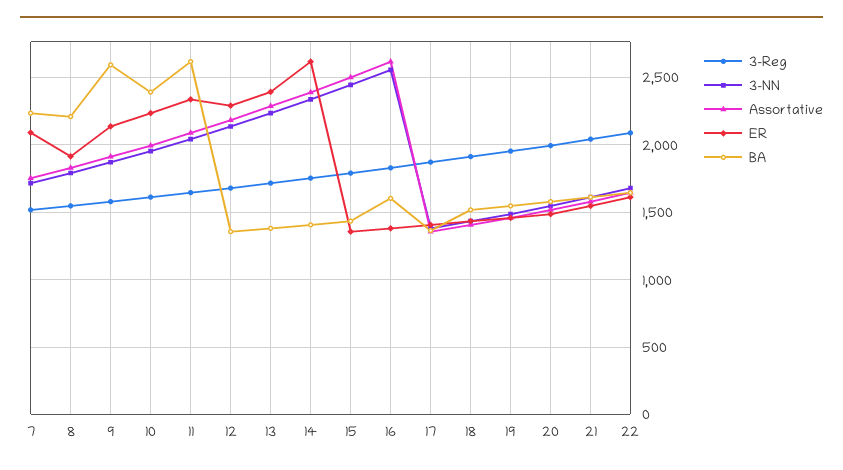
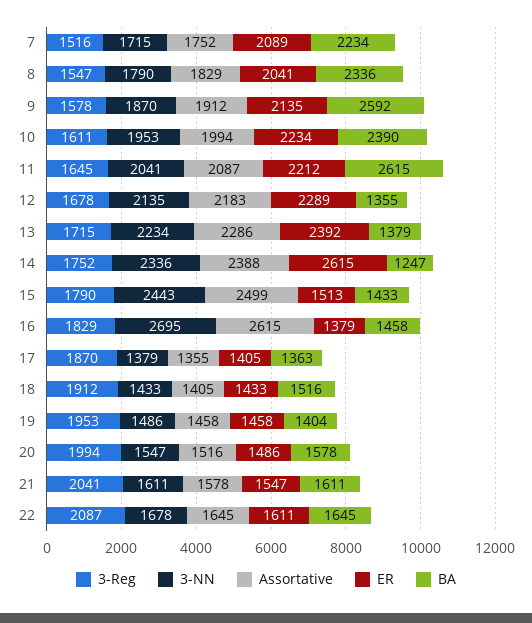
ER, 8: 1900 -> 2041
BA, 8: 2200 -> 2336
ER, 11: 2350 -> 2212
BA, 14: 1400 -> 1247
ER, 15: 1350 -> 1513
3-NN, 16: 2550 -> 2695
BA, 16: 1600 -> 1458
BA, 19: 1550 -> 1404

